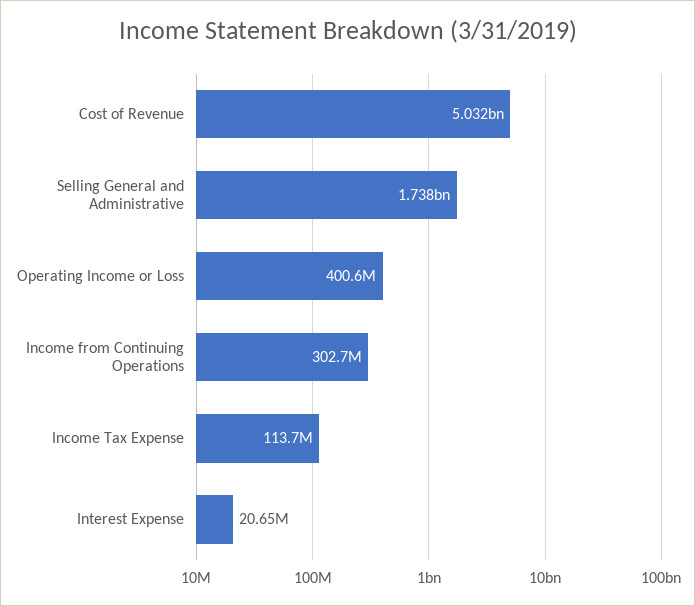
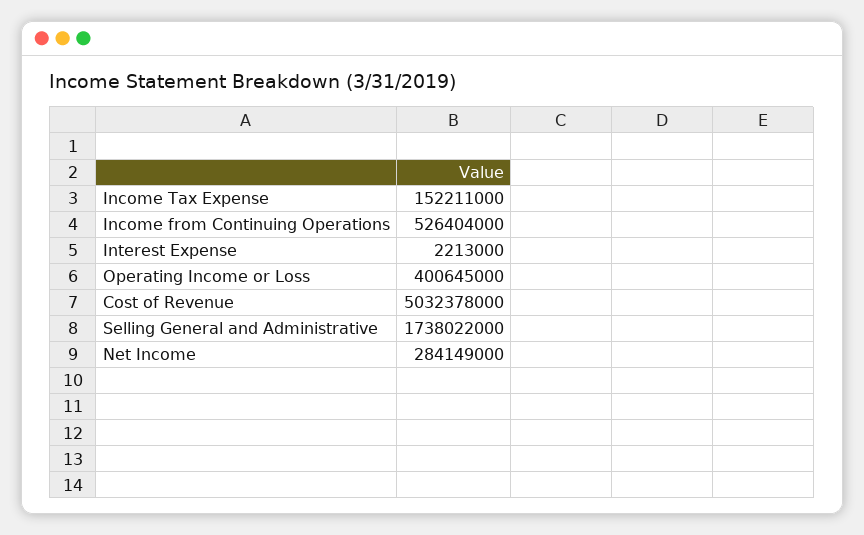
Income from Continuing Operations: 302700000 -> 526404000
Income Tax Expense: 113700000 -> 152211000
Interest Expense: 20650000 -> 2213000
Net Income: none -> 284149000

